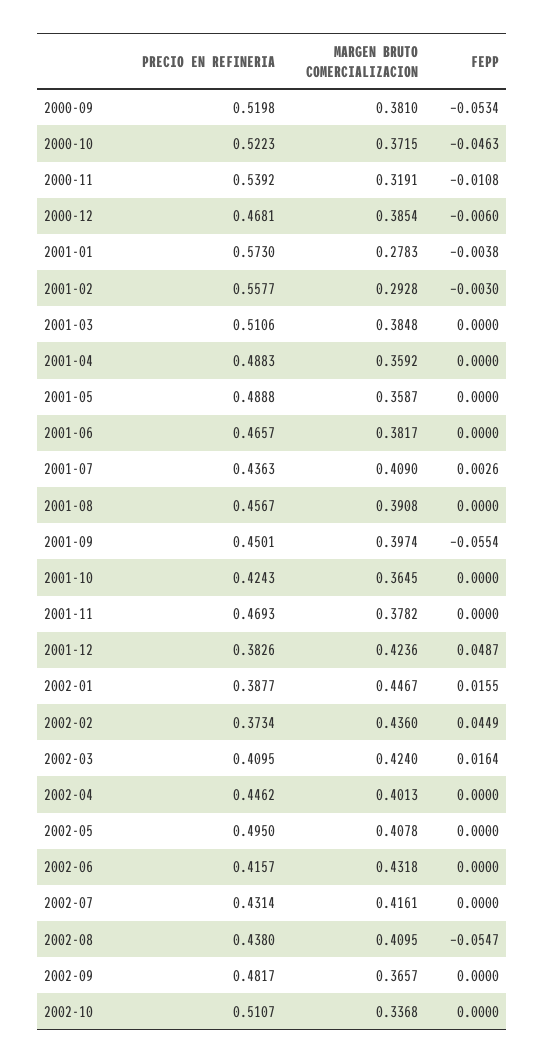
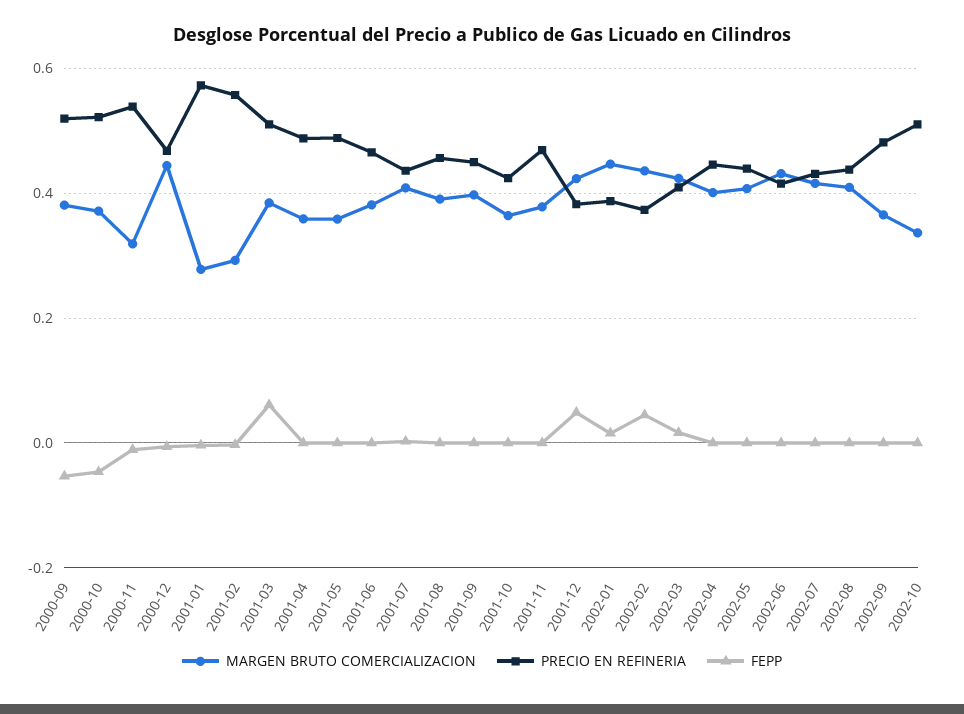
MARGEN BRUTO COMERCIALIZACION, 2000-12: 0.3854 -> 0.44
FEPP, 2001-03: 0 -> 0.06
FEPP, 2001-09: -0.0554 -> 0
PRECIO EN REFINERIA, 2002-05: 0.495 -> 0.44
FEPP, 2002-08: -0.0547 -> 0

